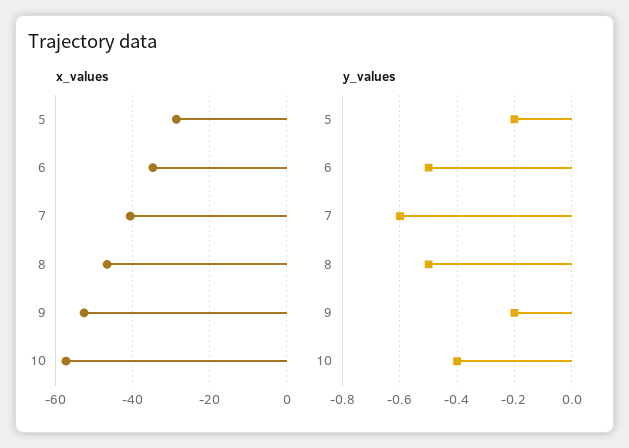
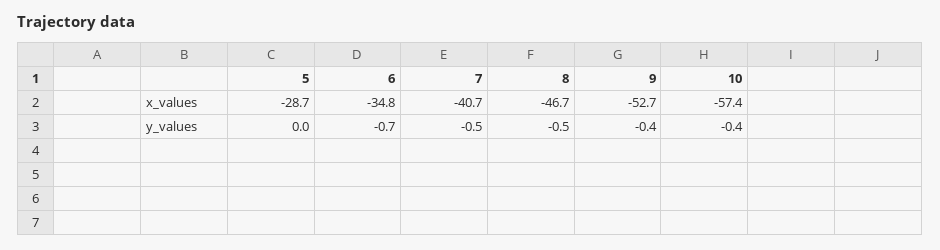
y_values, 5: -0.2 -> 0
y_values, 6: -0.5 -> -0.7
y_values, 7: -0.6 -> -0.5
y_values, 9: -0.2 -> -0.4

